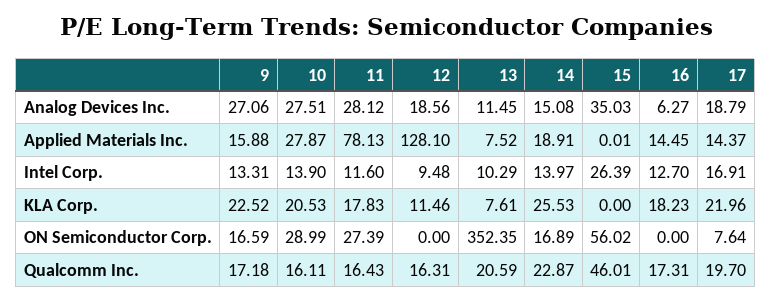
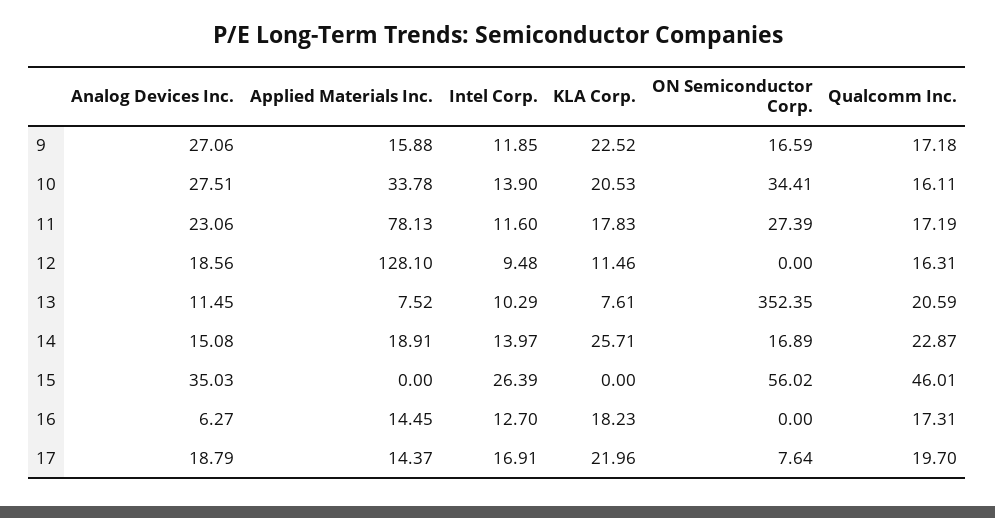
11, Analog Devices Inc.: 28.12 -> 23.06
10, Applied Materials Inc.: 27.87 -> 33.78
15, Applied Materials Inc.: 0.01 -> 0
9, Intel Corp.: 13.31 -> 11.85
14, KLA Corp.: 25.53 -> 25.71
10, ON Semiconductor Corp.: 28.99 -> 34.41
11, Qualcomm Inc.: 16.43 -> 17.19

